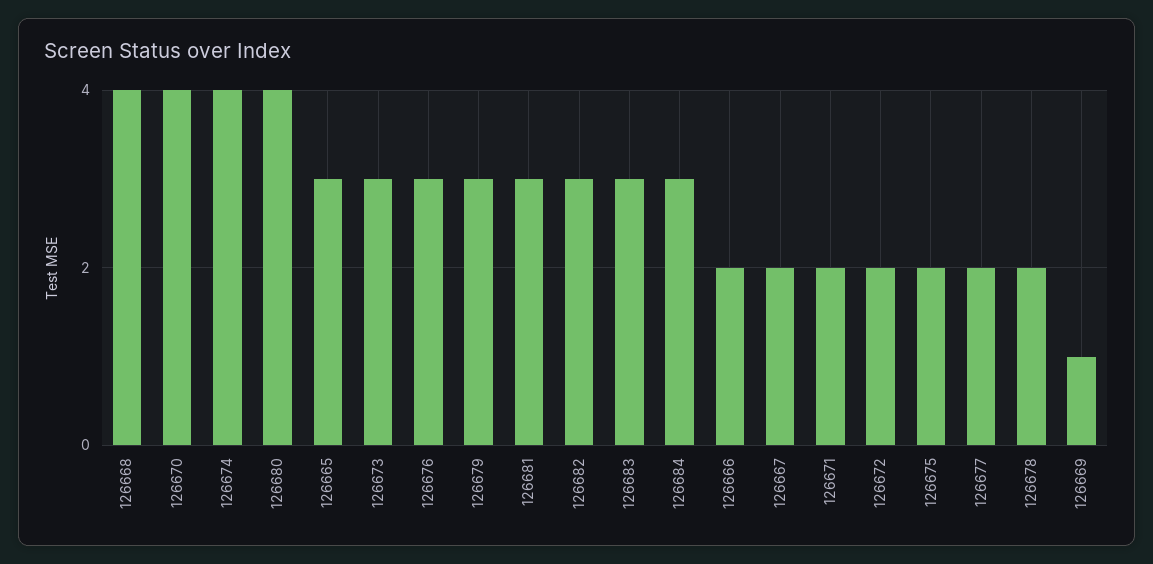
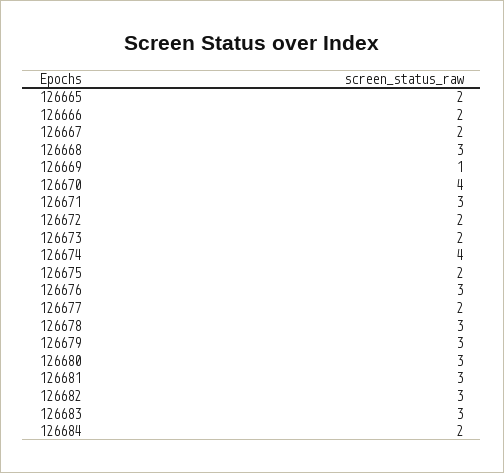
126668: 4 -> 3
126680: 4 -> 3
126665: 3 -> 2
126673: 3 -> 2
126684: 3 -> 2
126671: 2 -> 3
126678: 2 -> 3

